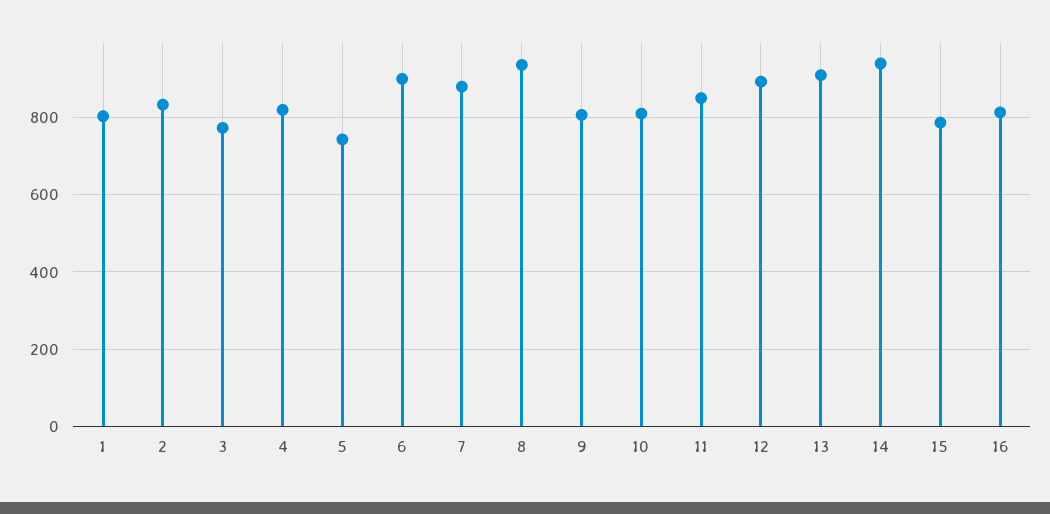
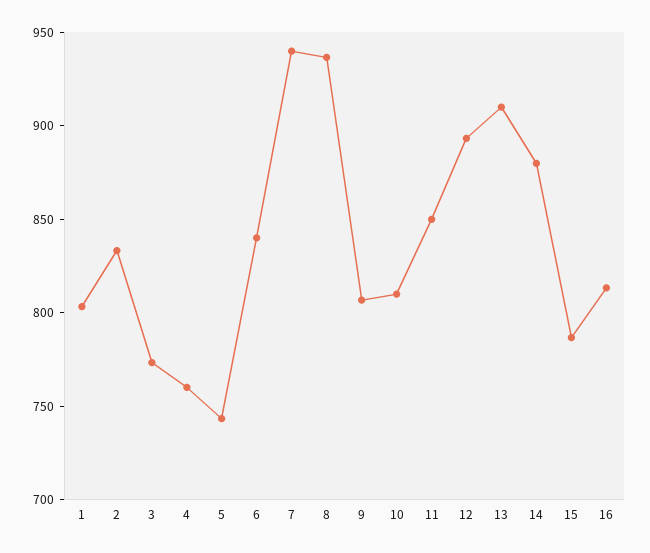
4: 820 -> 760
6: 900 -> 840
7: 880 -> 940
14: 940 -> 880

